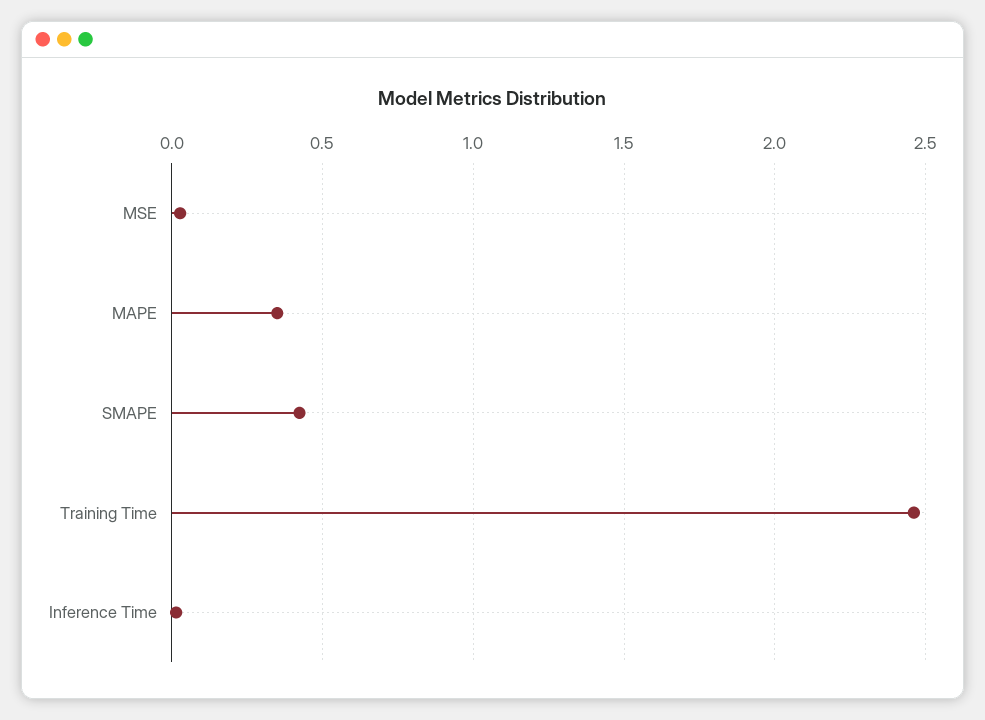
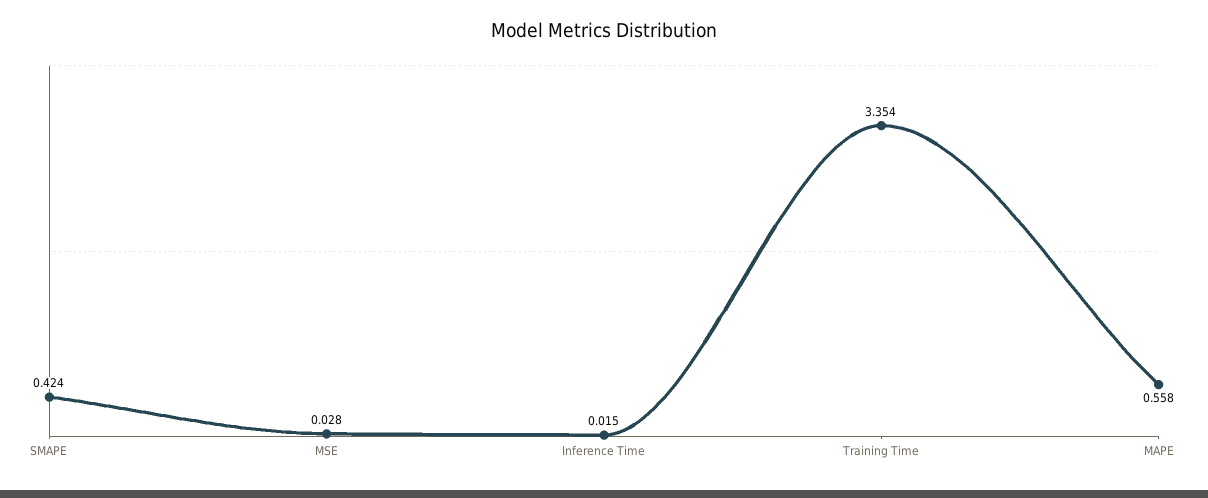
MAPE: 0.35 -> 0.558
Training Time: 2.45 -> 3.354

